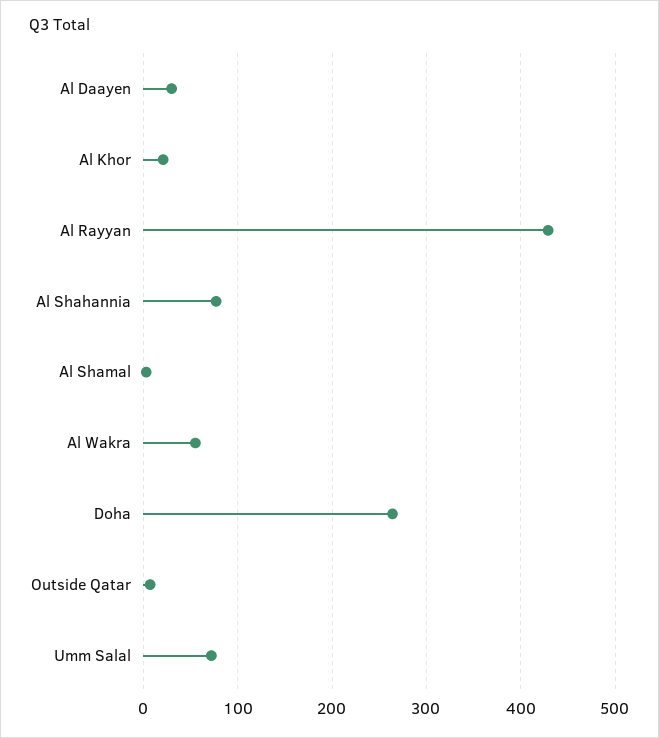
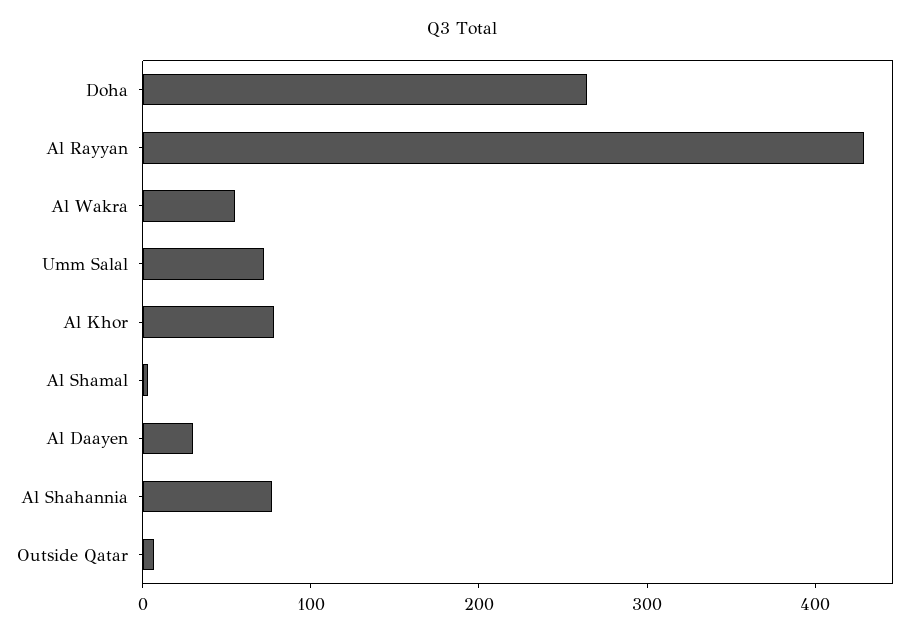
Al Khor: 20 -> 80

